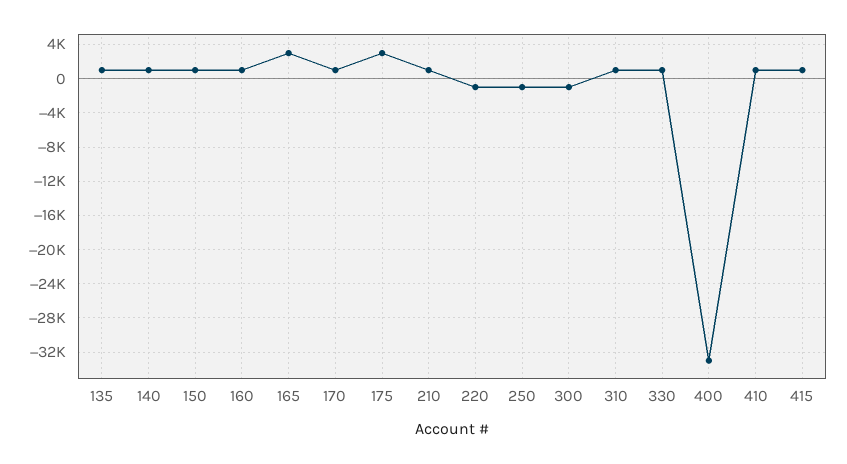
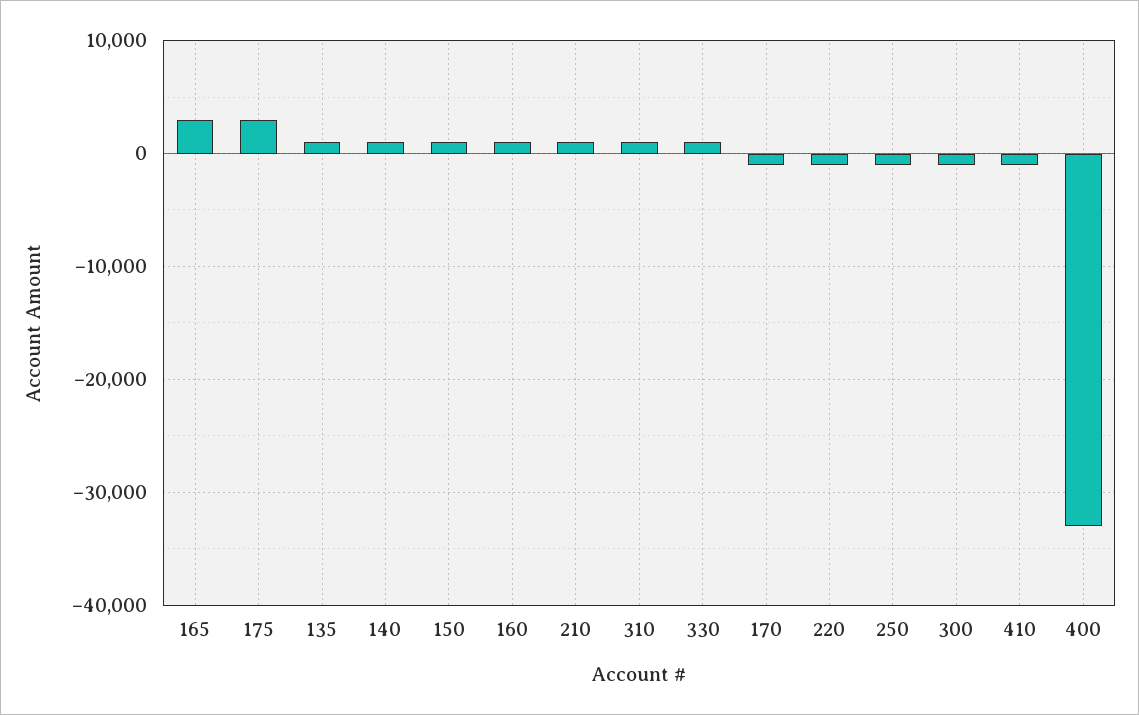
170: 1000 -> -1000
410: 1000 -> -1000
415: 1000 -> none

